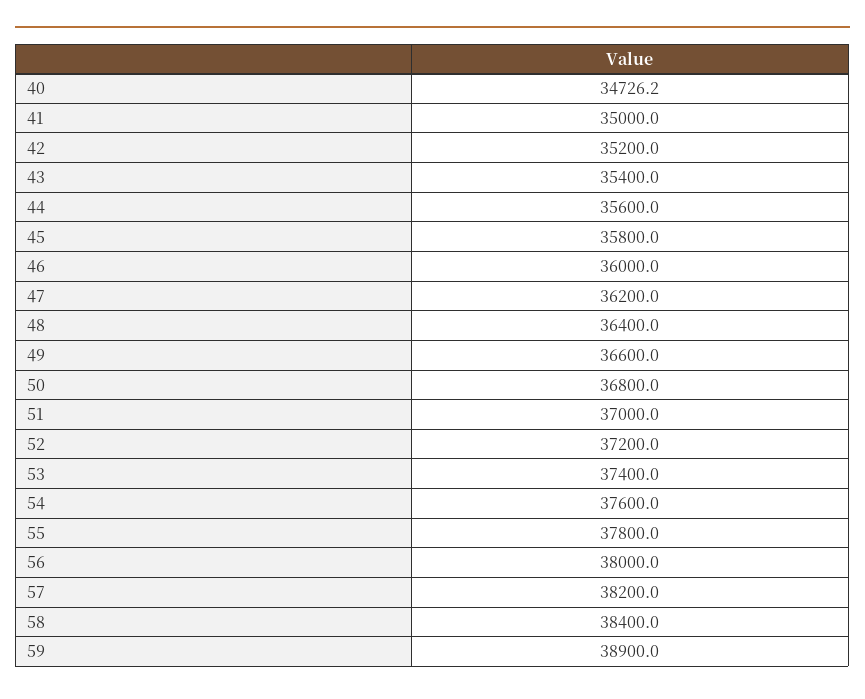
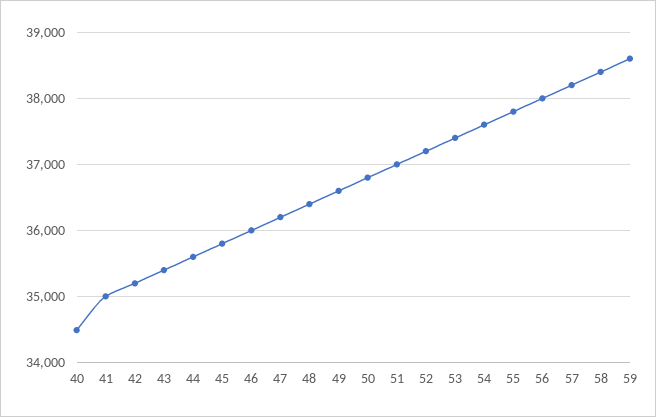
40: 34726.2 -> 34500
59: 38900 -> 38600

